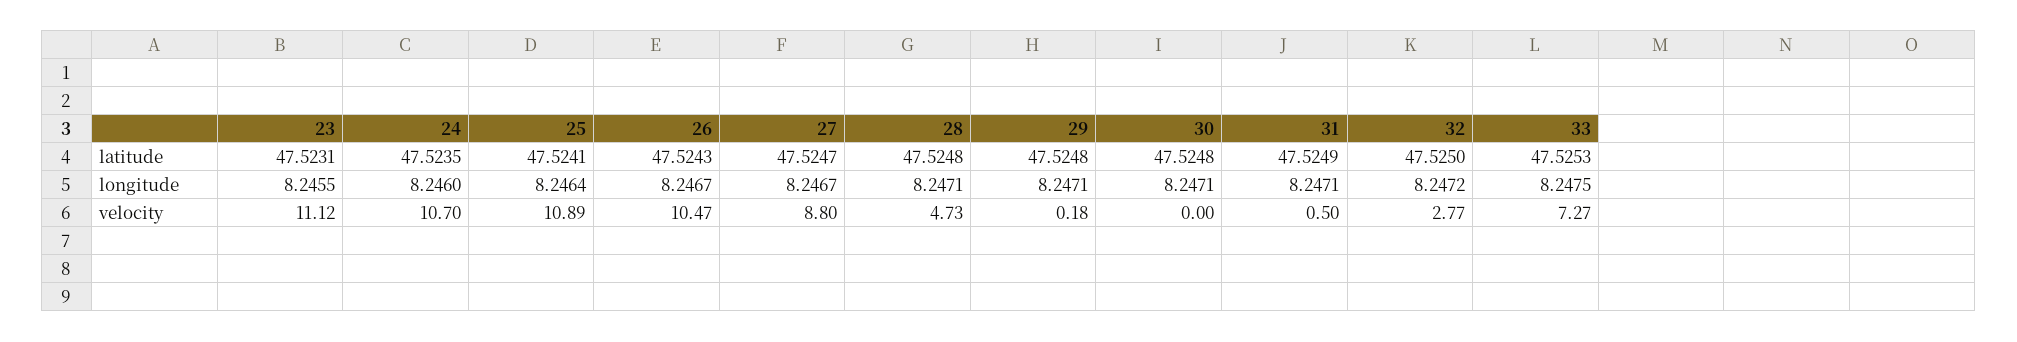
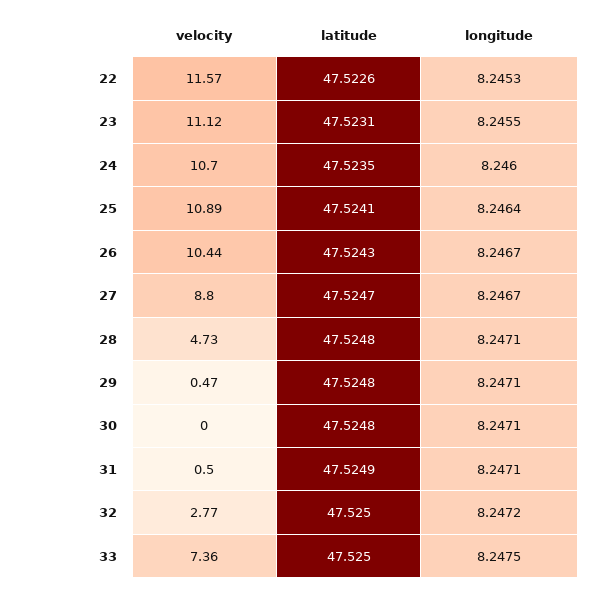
33, latitude: 47.5253 -> 47.525
26, velocity: 10.47 -> 10.44
29, velocity: 0.18 -> 0.47
33, velocity: 7.27 -> 7.36
22, velocity: none -> 11.57
22, latitude: none -> 47.5226
22, longitude: none -> 8.2453

